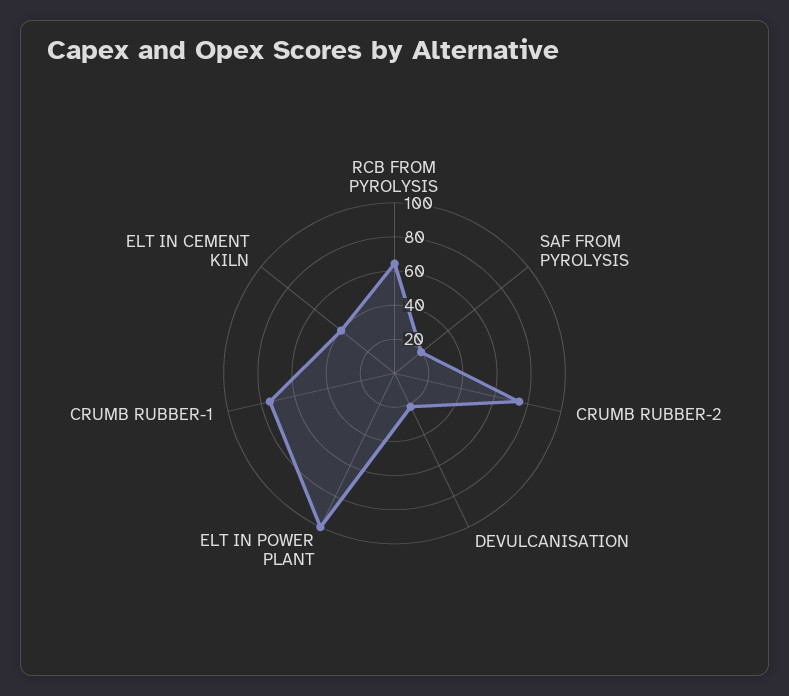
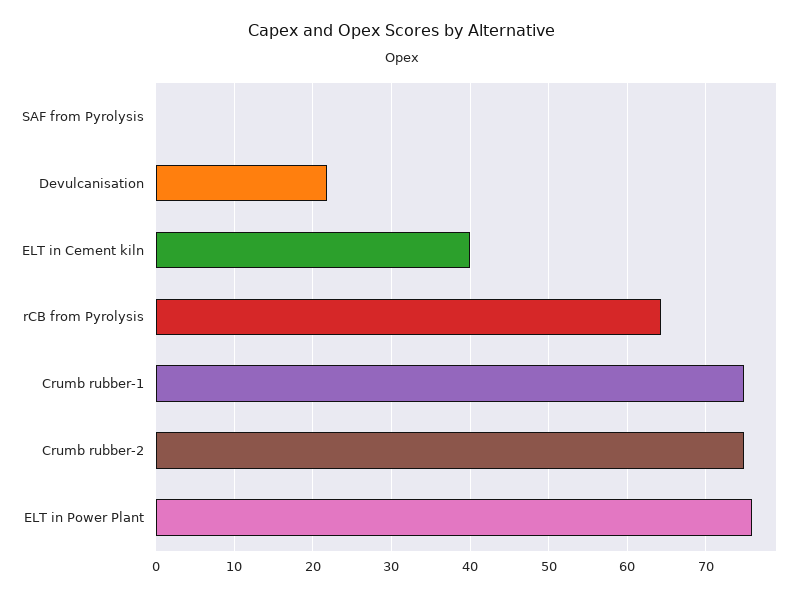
SAF FROM PYROLYSIS: 20 -> 0
ELT IN POWER PLANT: 100 -> 76

